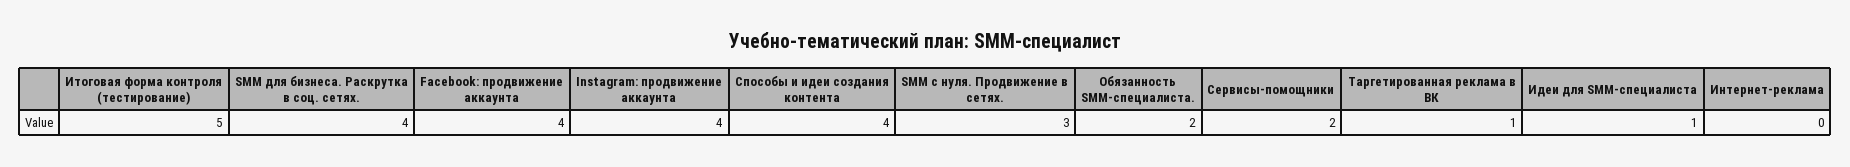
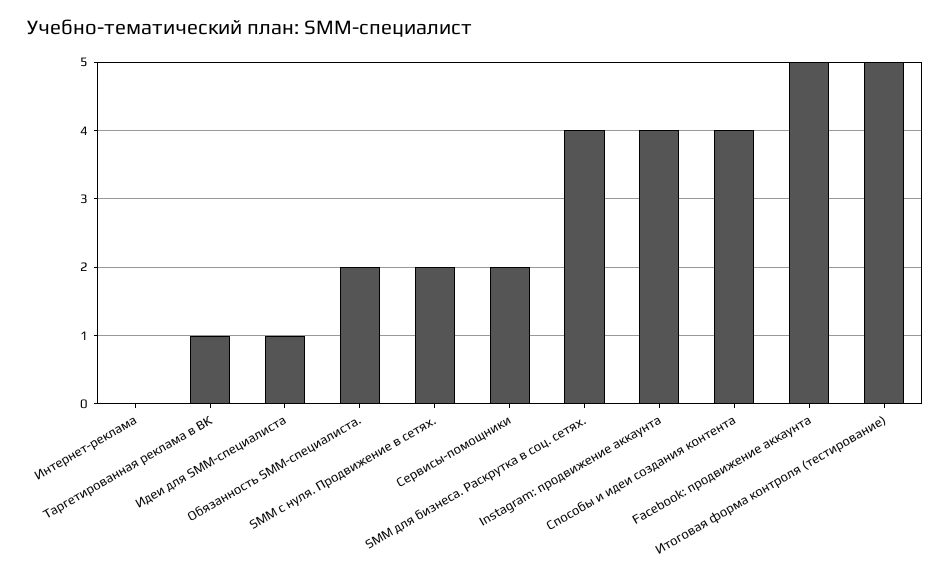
Facebook: продвижение аккаунта: 4 -> 5
SMM с нуля. Продвижение в сетях.: 3 -> 2

